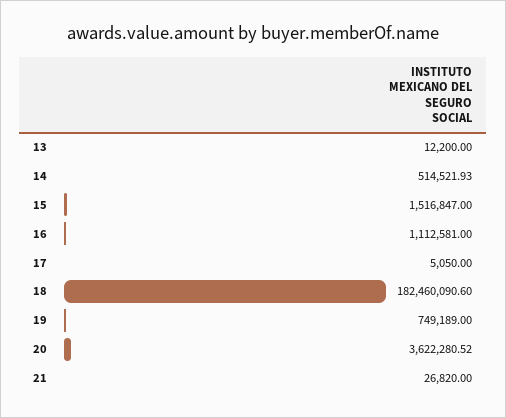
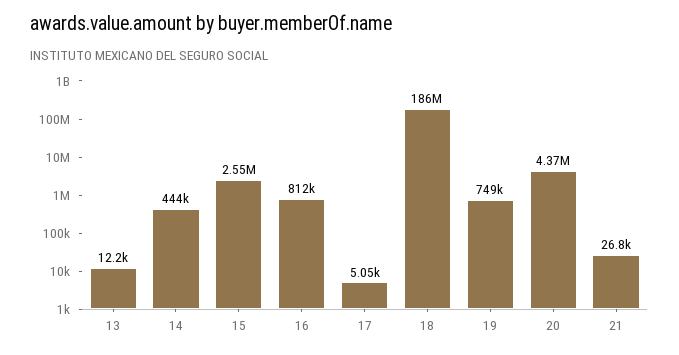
14: 514521.93 -> 444000
15: 1516847 -> 2550000
16: 1112581 -> 812000
18: 182460090.6 -> 186000000
20: 3622280.52 -> 4370000

